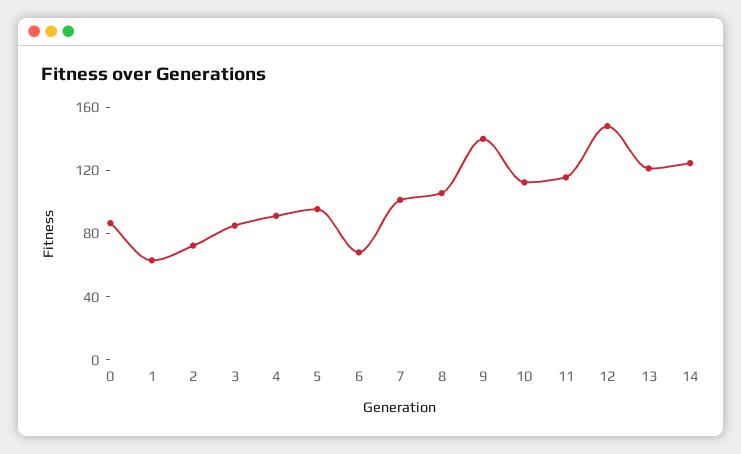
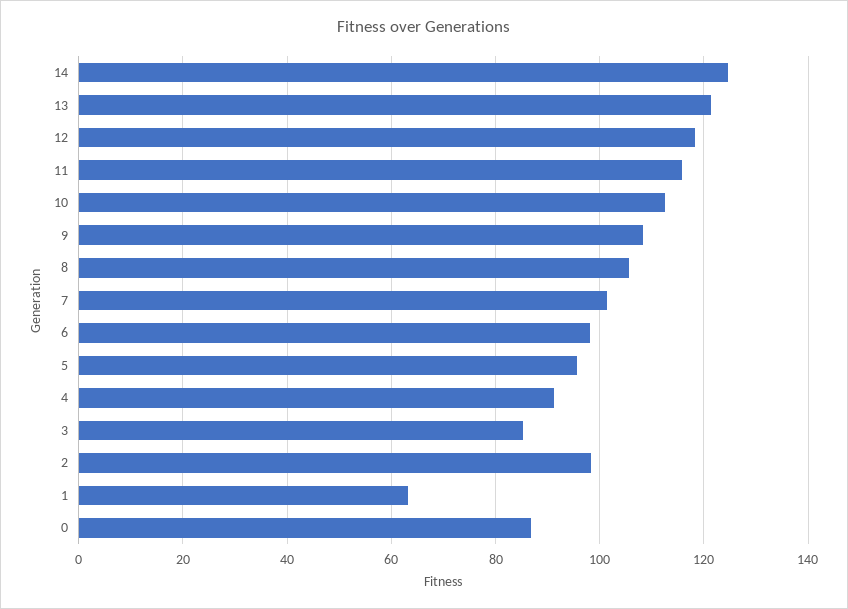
2: 70 -> 98
6: 70 -> 98
9: 140 -> 108
12: 150 -> 118

